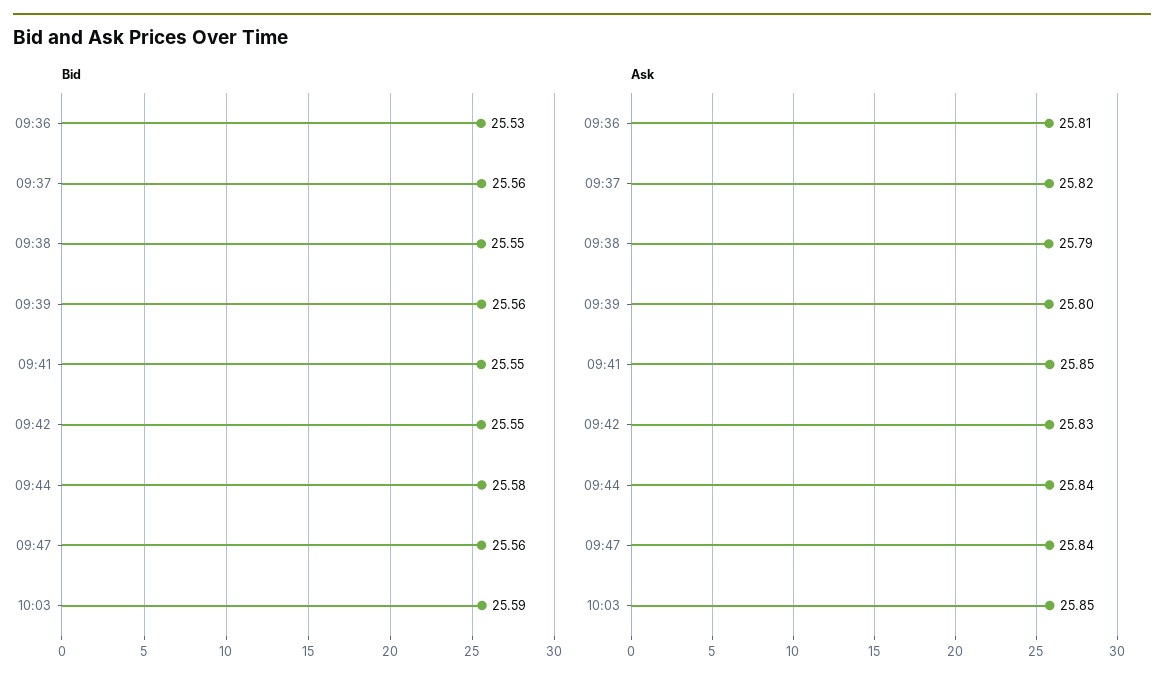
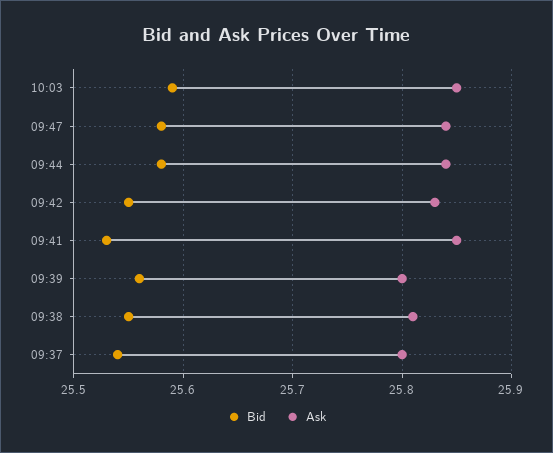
Bid, 09:36: 25.53 -> none
Bid, 09:37: 25.56 -> 25.54
Bid, 09:41: 25.55 -> 25.53
Bid, 09:47: 25.56 -> 25.58
Ask, 09:36: 25.81 -> none
Ask, 09:37: 25.82 -> 25.8
Ask, 09:38: 25.79 -> 25.81

